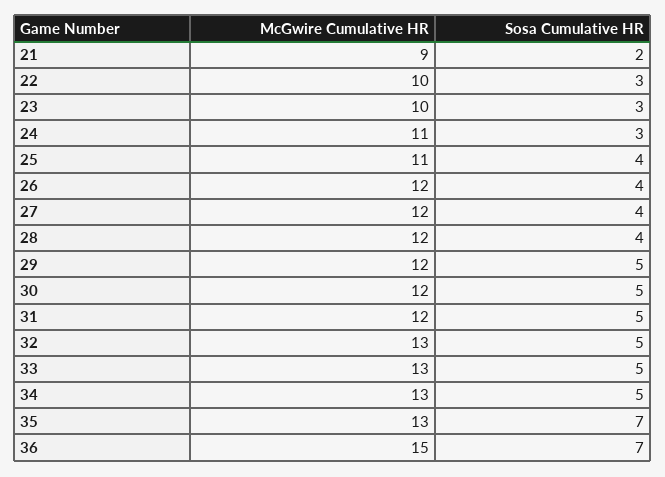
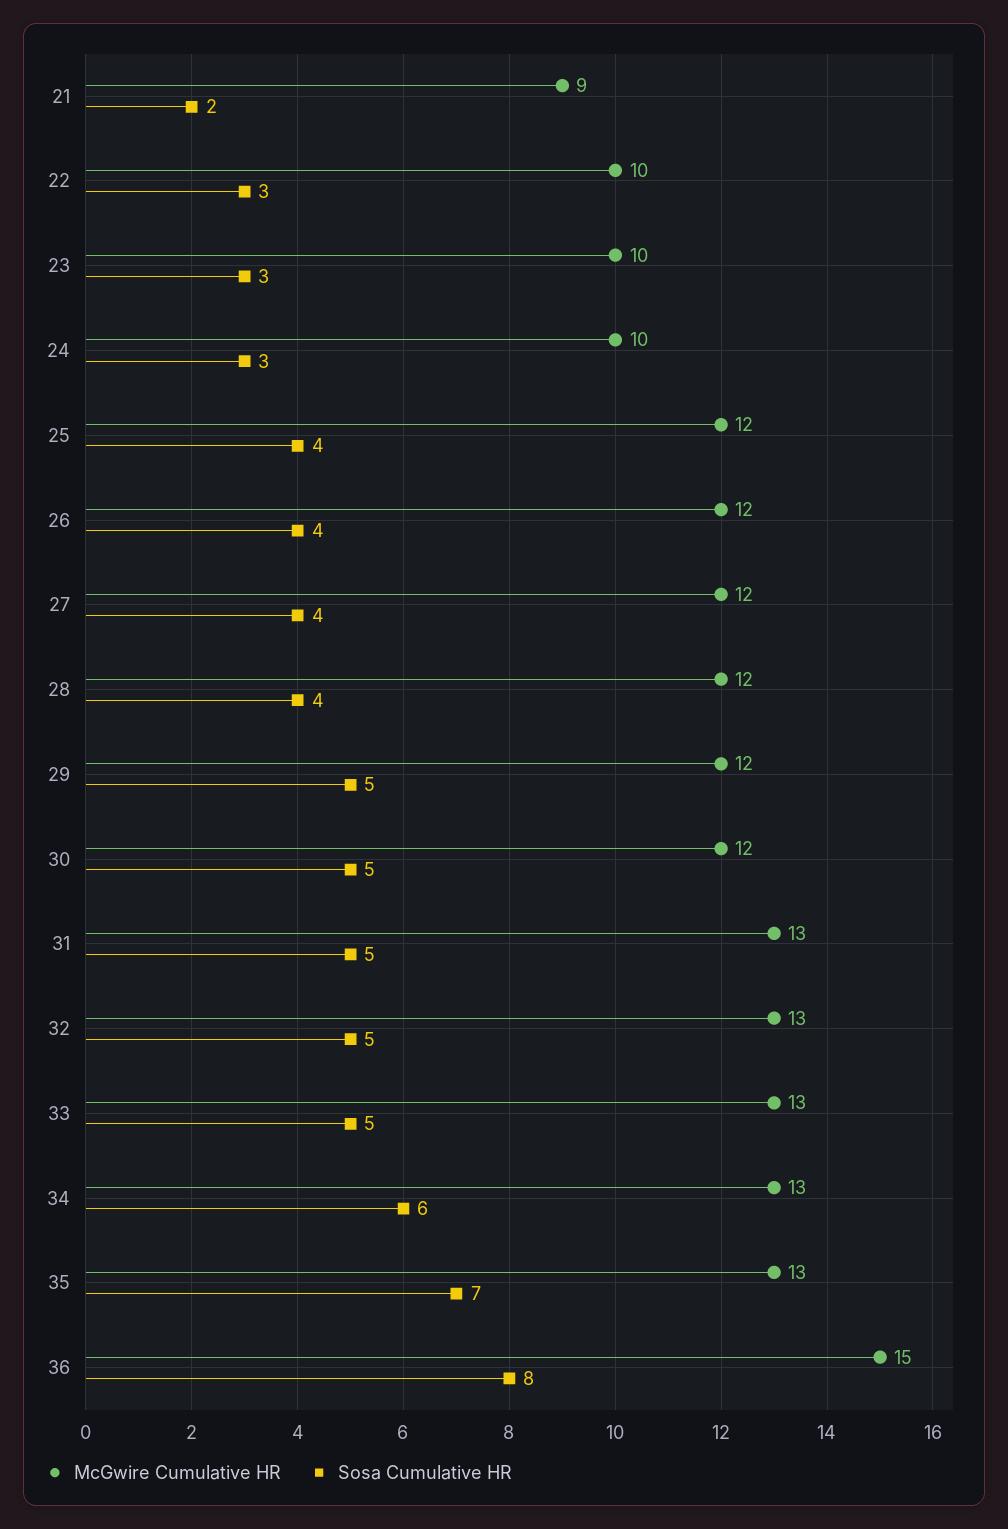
McGwire Cumulative HR, 24: 11 -> 10
McGwire Cumulative HR, 25: 11 -> 12
McGwire Cumulative HR, 31: 12 -> 13
Sosa Cumulative HR, 34: 5 -> 6
Sosa Cumulative HR, 36: 7 -> 8

